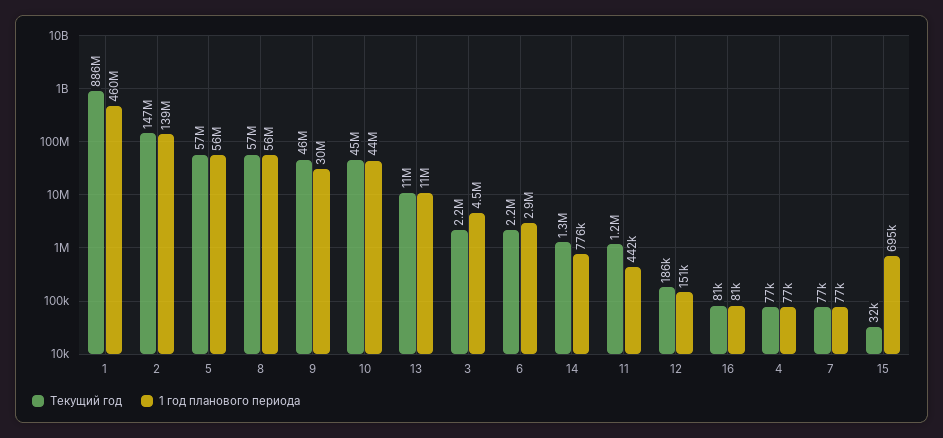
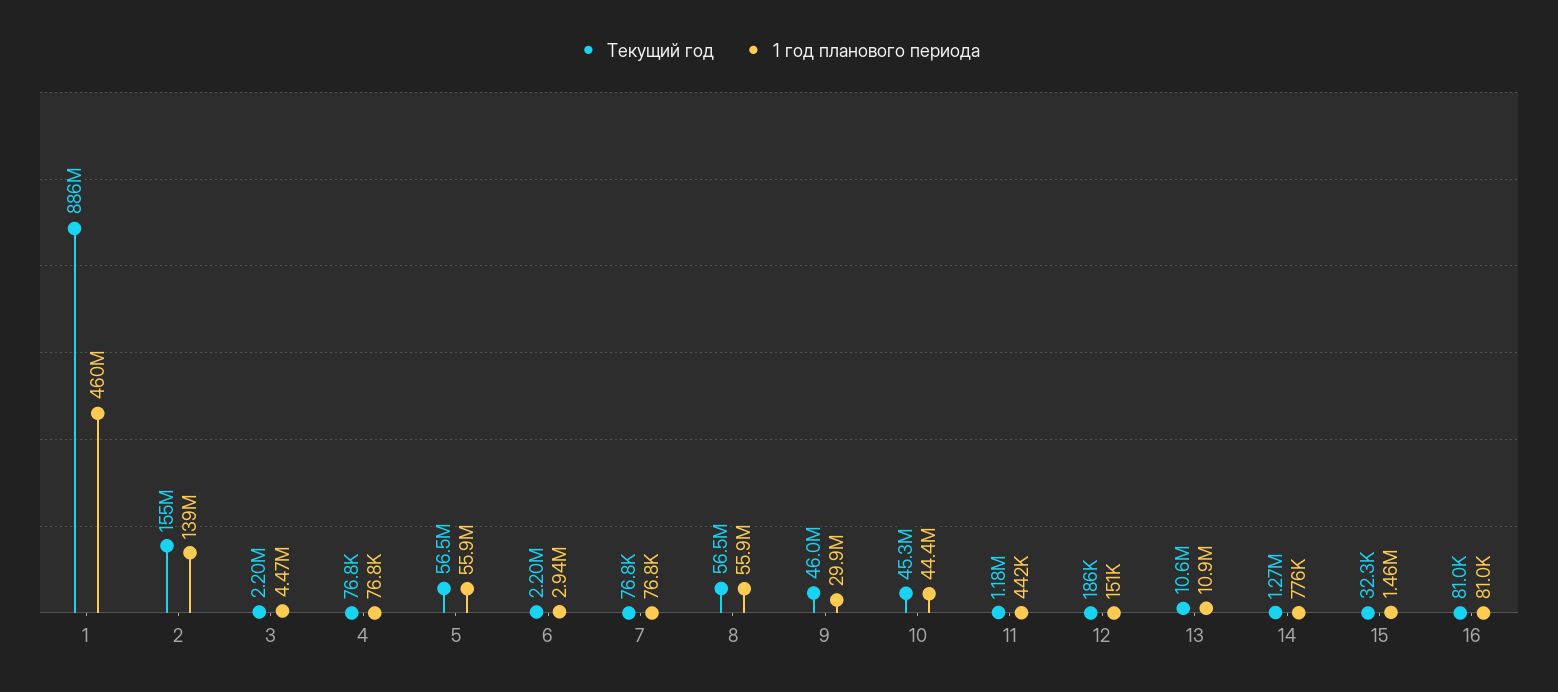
Текущий год, 2: 147000000 -> 155000000
1 год планового периода, 15: 695000 -> 1460000

